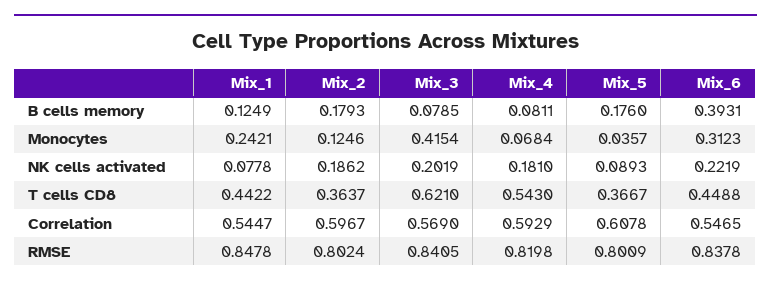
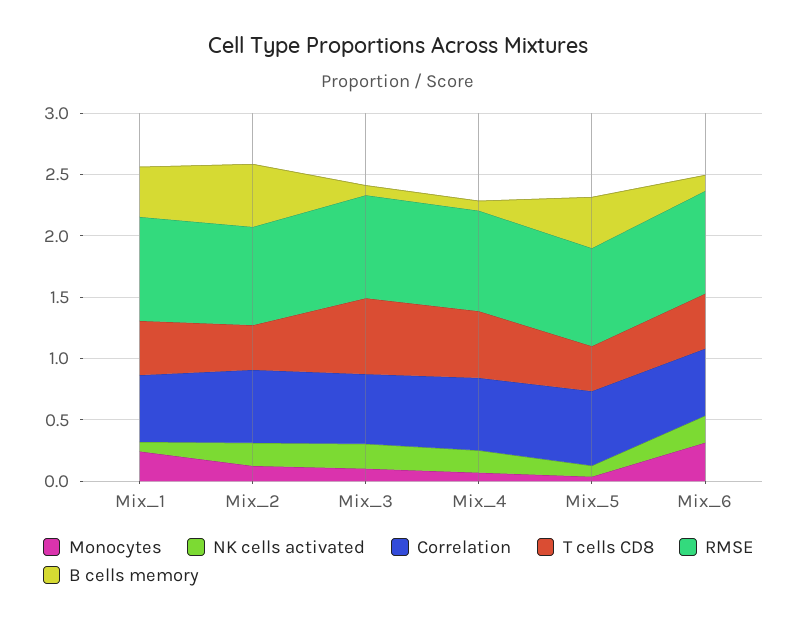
B cells memory, Mix_1: 0.1249 -> 0.4
B cells memory, Mix_2: 0.1793 -> 0.5
B cells memory, Mix_5: 0.176 -> 0.4
B cells memory, Mix_6: 0.3931 -> 0.1
Monocytes, Mix_3: 0.4154 -> 0.1

